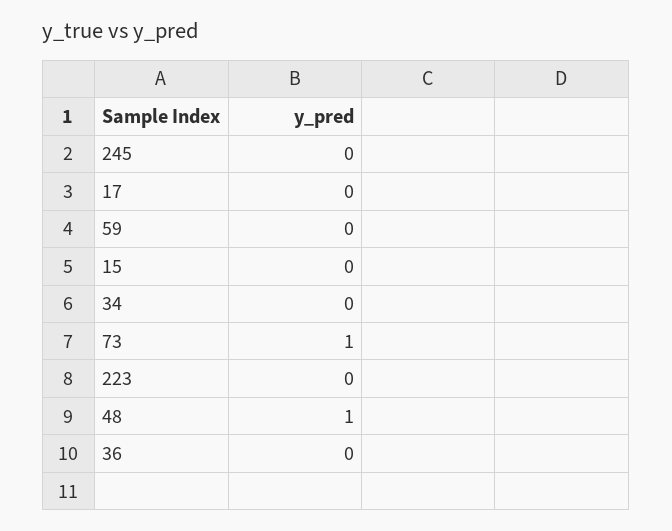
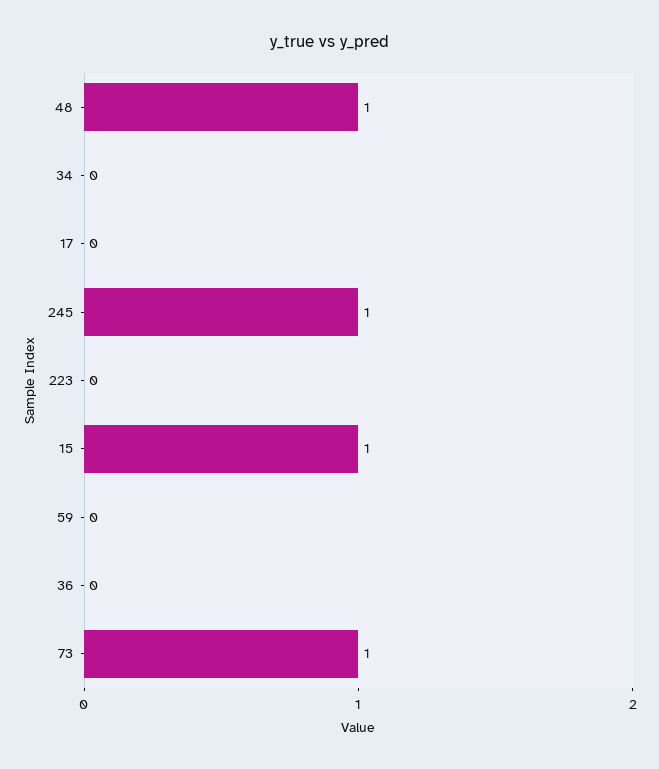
245: 0 -> 1
15: 0 -> 1

